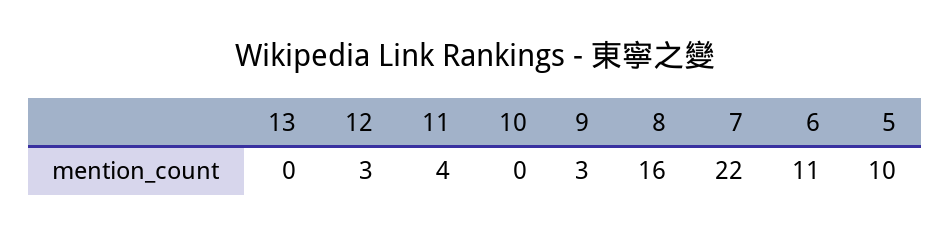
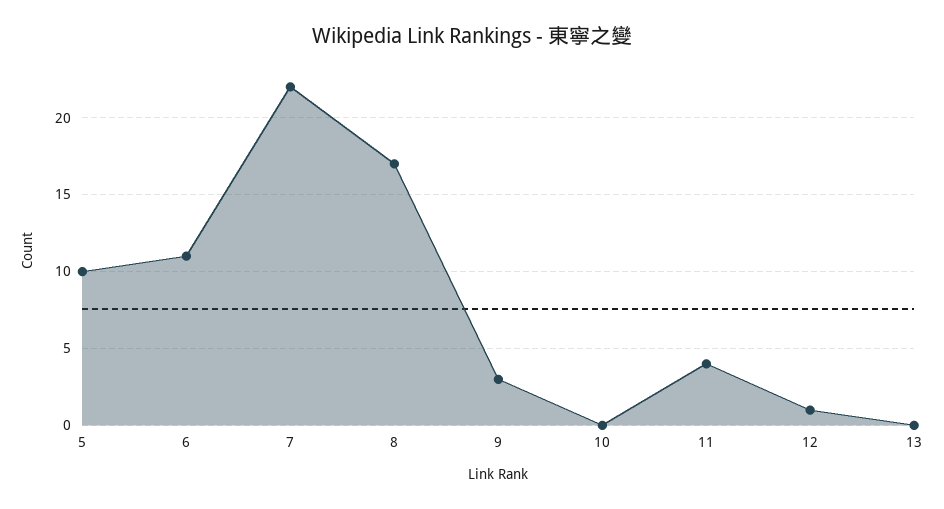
12: 3 -> 1
8: 16 -> 17

